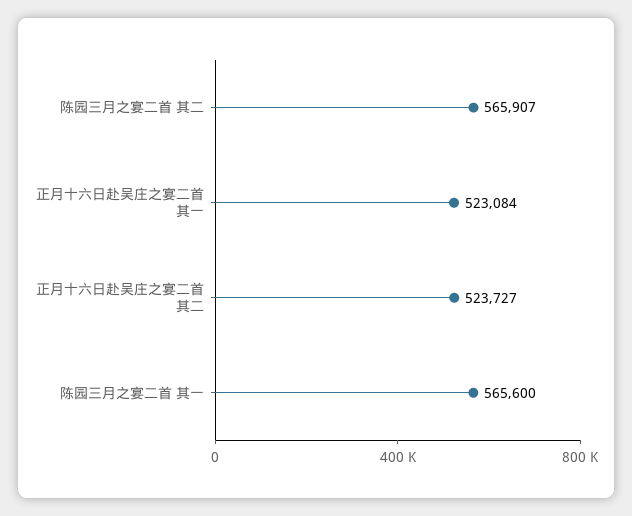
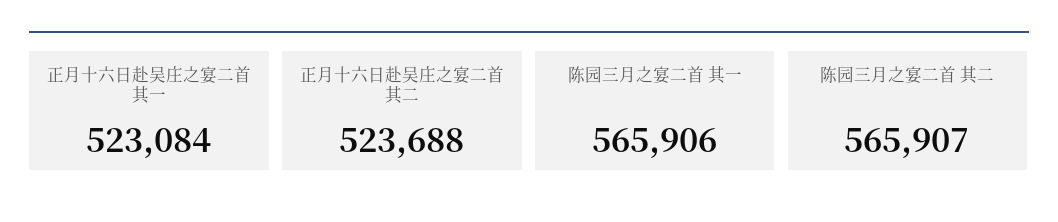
正月十六日赴吴庄之宴二首 其二: 523727 -> 523688
陈园三月之宴二首 其一: 565600 -> 565906

